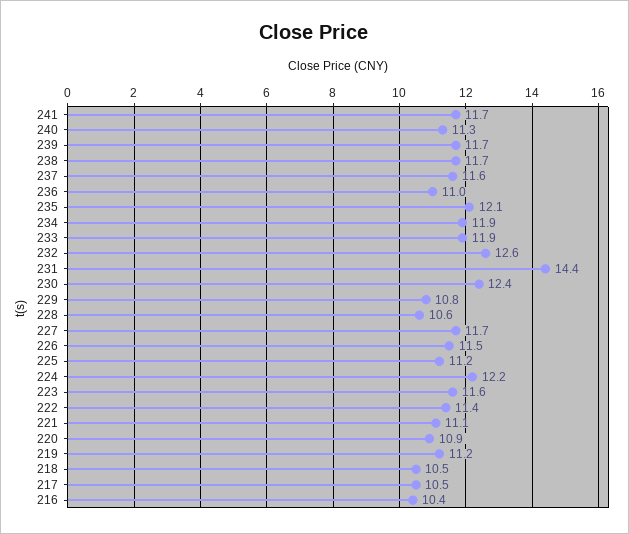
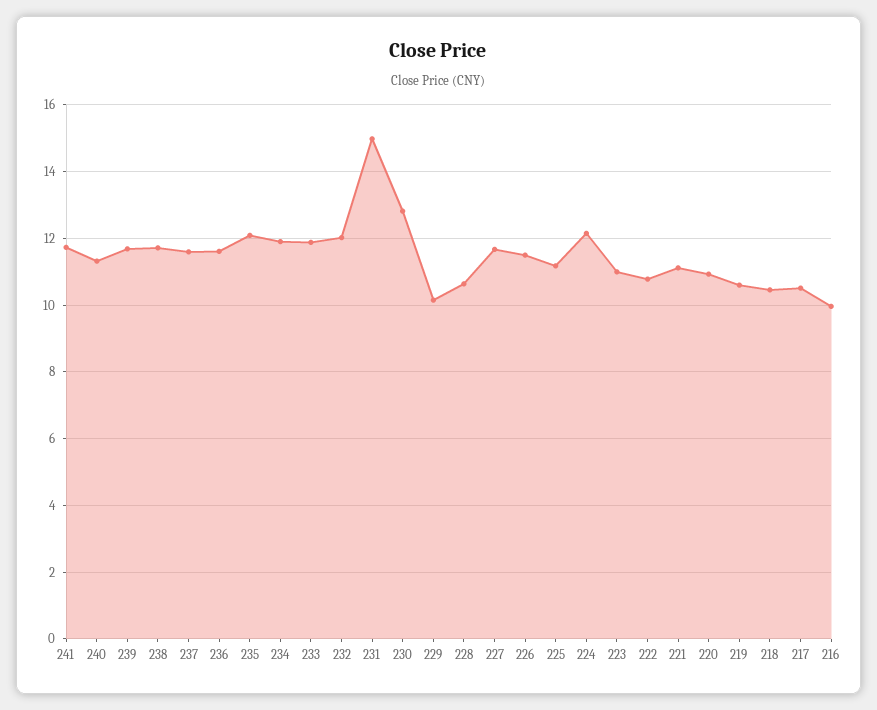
236: 11 -> 11.6
232: 12.6 -> 12
231: 14.4 -> 15
230: 12.4 -> 12.8
229: 10.8 -> 10.2
223: 11.6 -> 11
222: 11.4 -> 10.8
219: 11.2 -> 10.6
216: 10.4 -> 10

